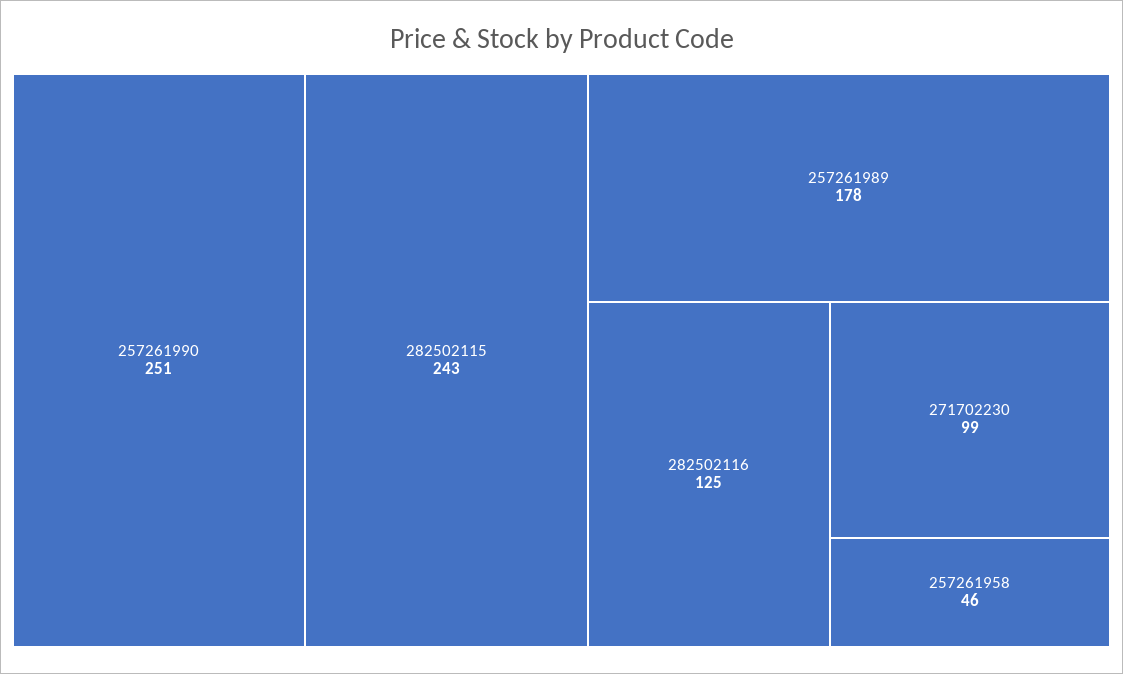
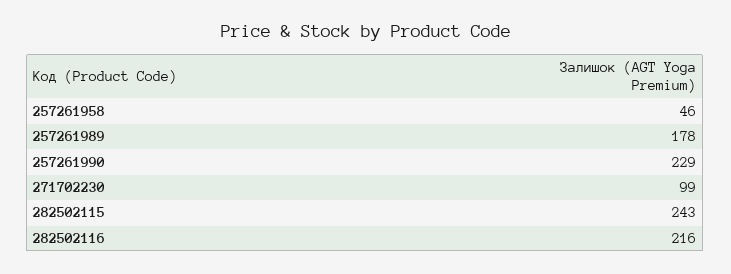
257261990: 251 -> 229
282502116: 125 -> 216

